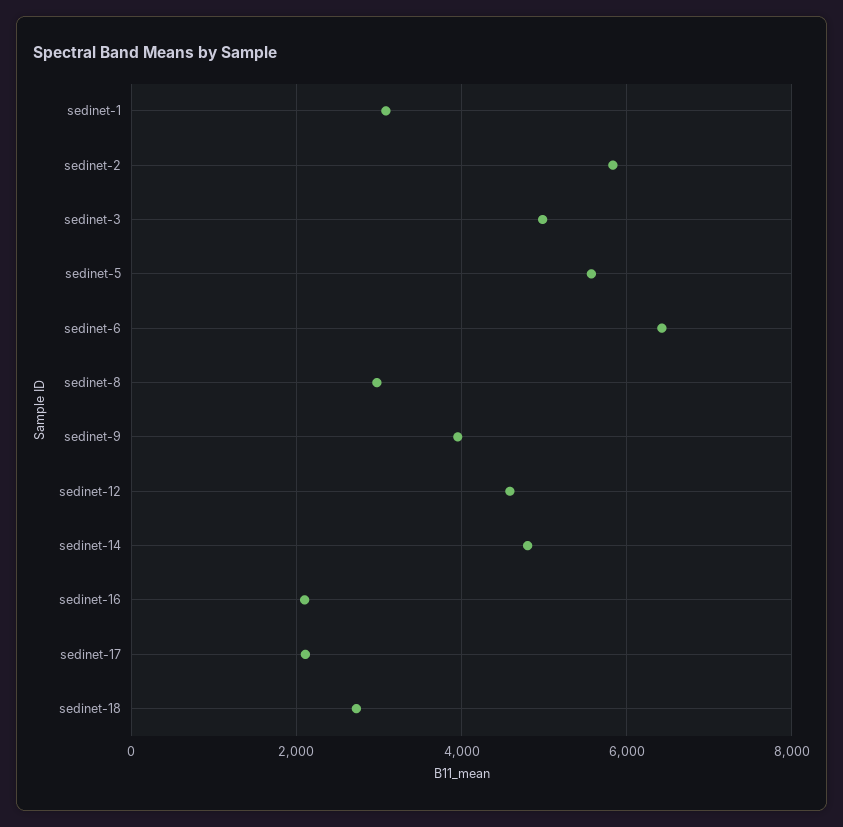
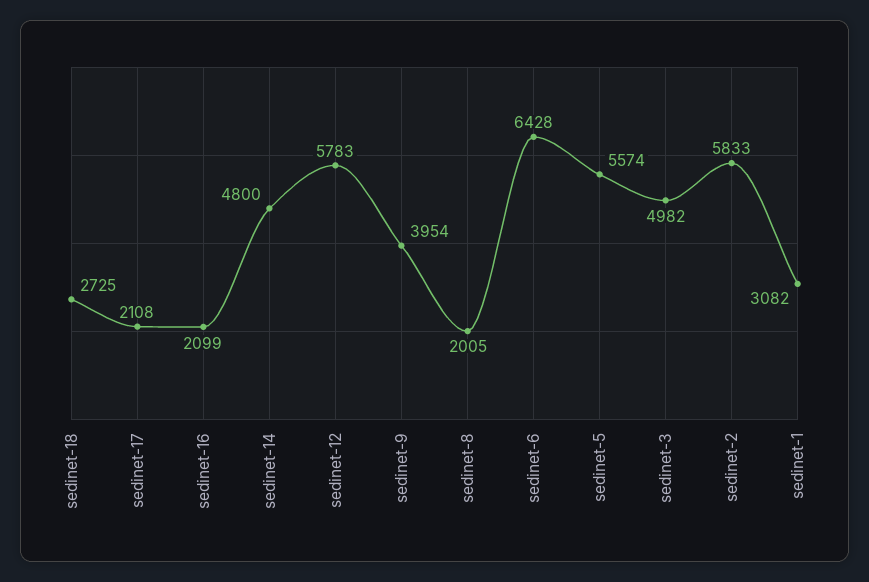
sedinet-8: 3000 -> 2005
sedinet-12: 4600 -> 5783

